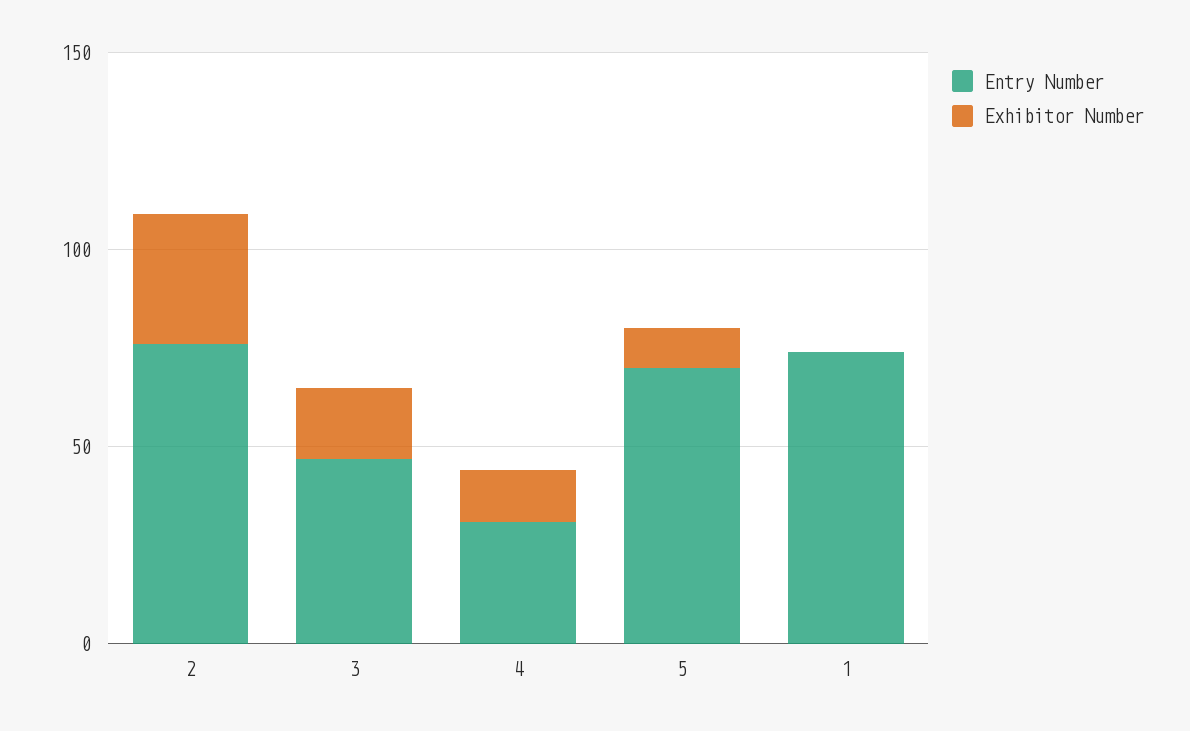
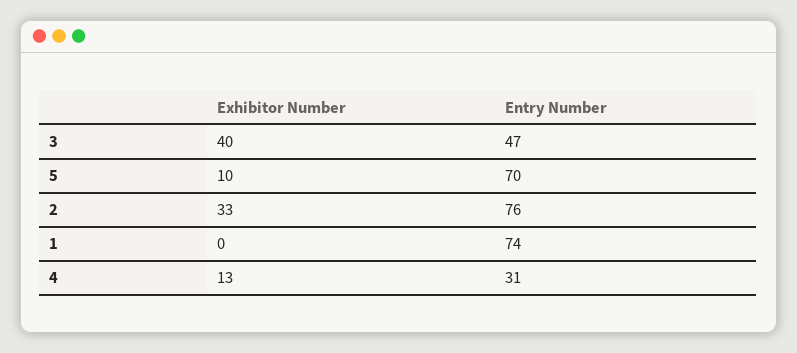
Exhibitor Number, 3: 20 -> 40

